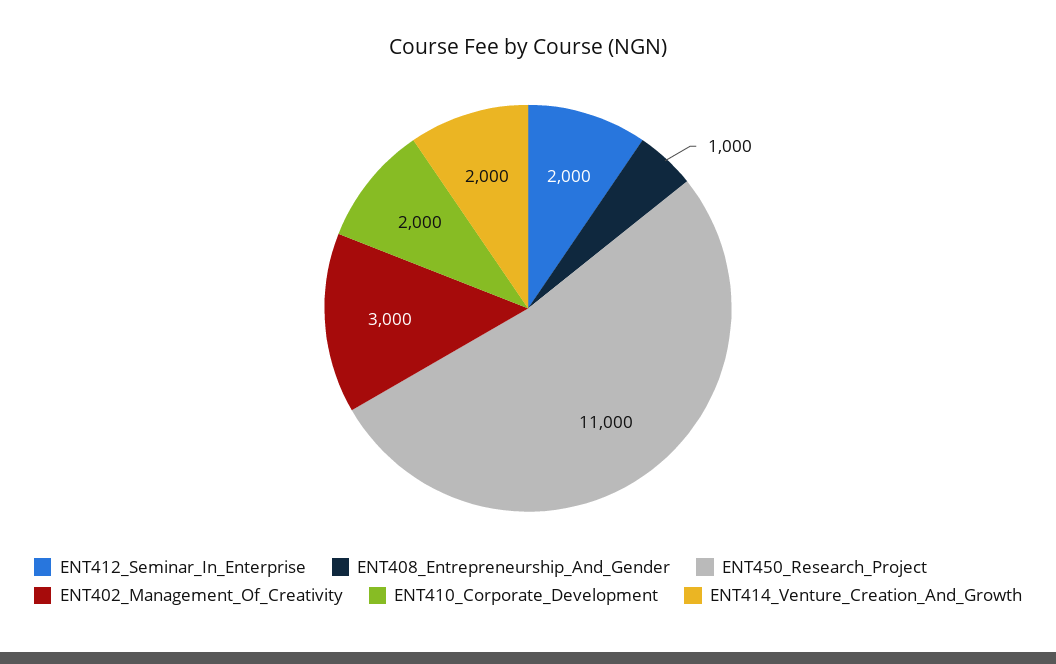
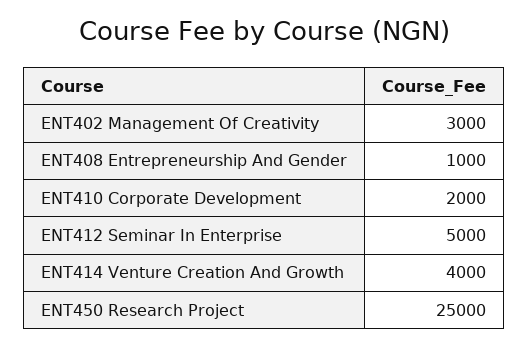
ENT412_Seminar_In_Enterprise: 2000 -> 5000
ENT450_Research_Project: 11000 -> 25000
ENT414_Venture_Creation_And_Growth: 2000 -> 4000

